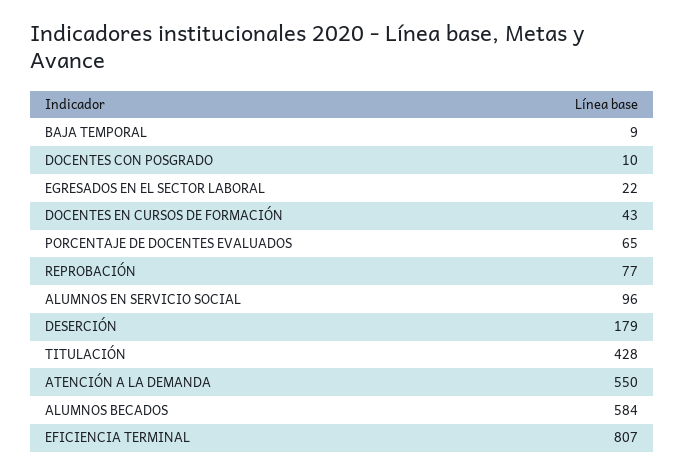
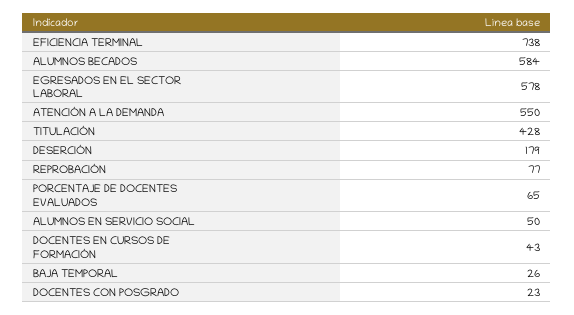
BAJA TEMPORAL: 9 -> 26
DOCENTES CON POSGRADO: 10 -> 23
EGRESADOS EN EL SECTOR LABORAL: 22 -> 578
ALUMNOS EN SERVICIO SOCIAL: 96 -> 50
EFICIENCIA TERMINAL: 807 -> 738

